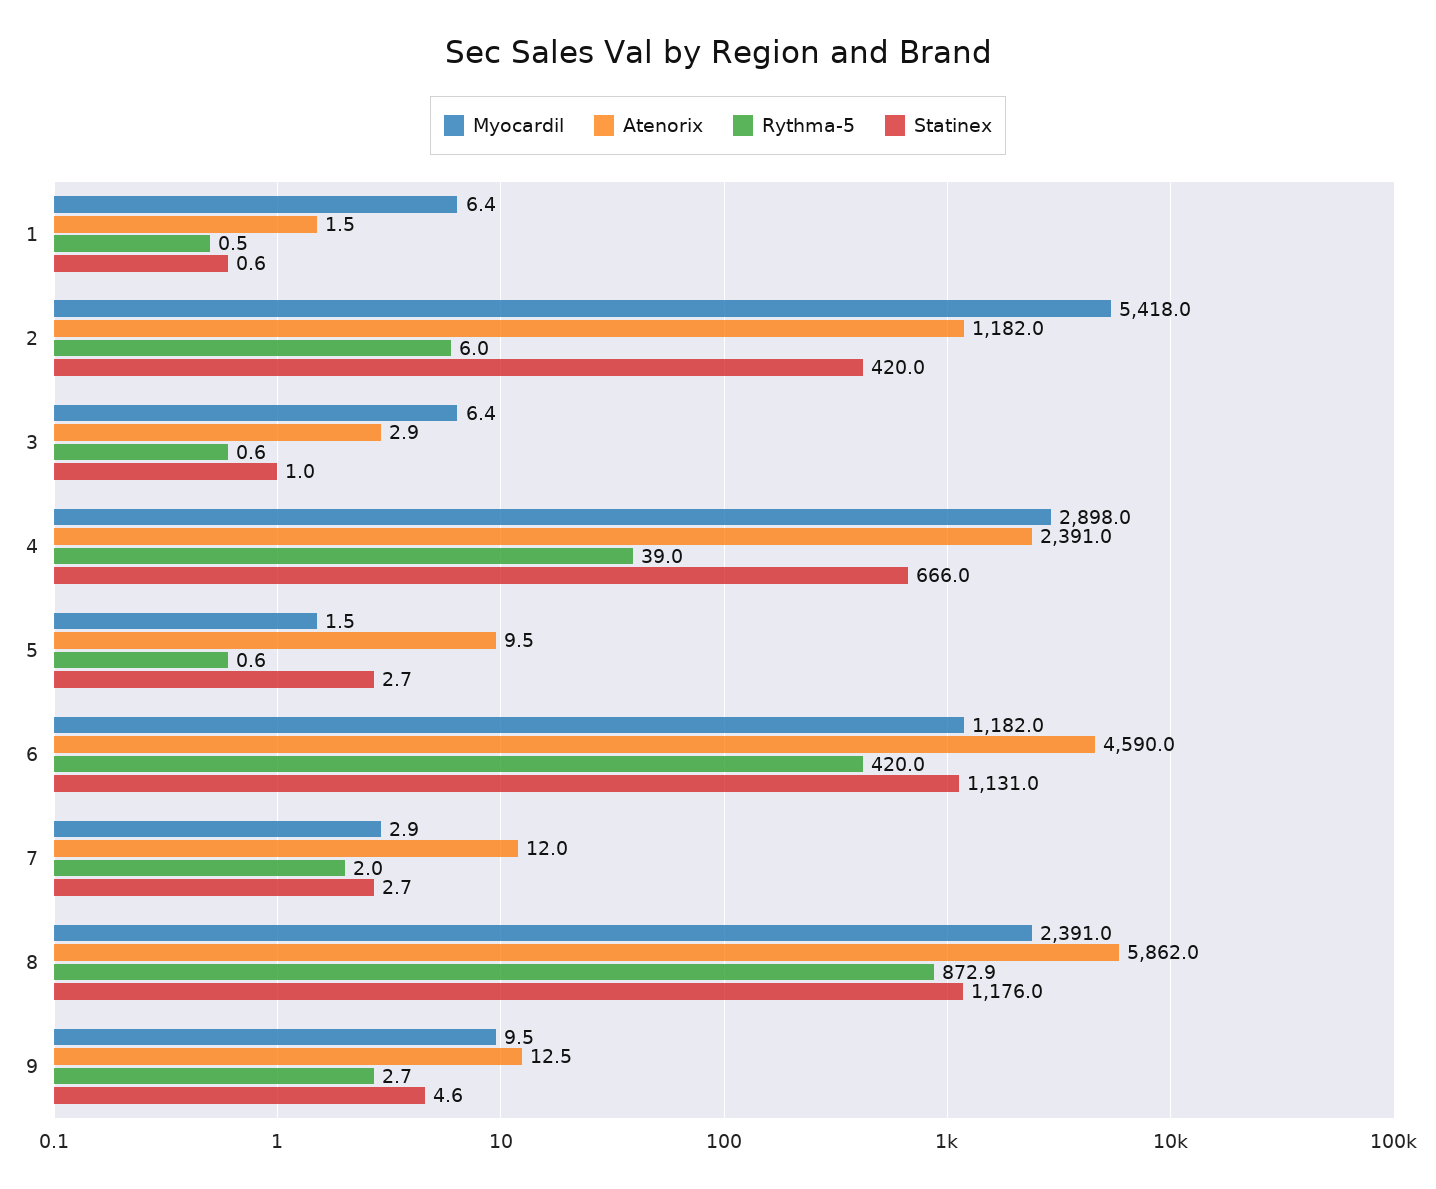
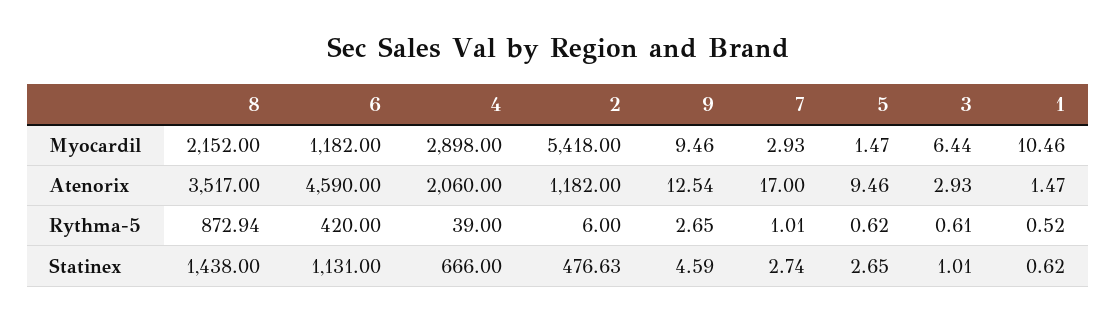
Myocardil, 1: 6.4 -> 10.46
Statinex, 2: 420 -> 476.63
Atenorix, 4: 2391 -> 2060
Atenorix, 7: 12 -> 17
Rythma-5, 7: 2 -> 1.01
Myocardil, 8: 2391 -> 2152
Atenorix, 8: 5862 -> 3517
Statinex, 8: 1176 -> 1438

